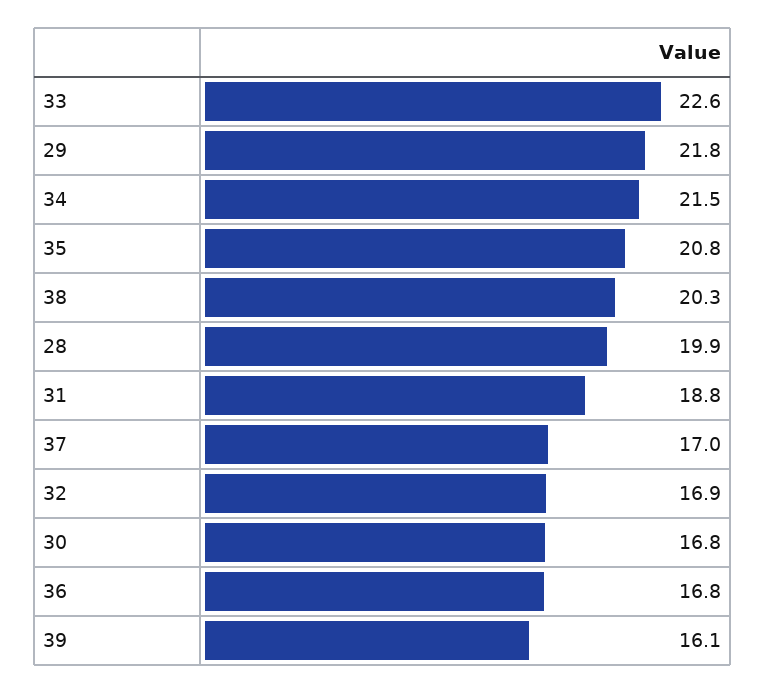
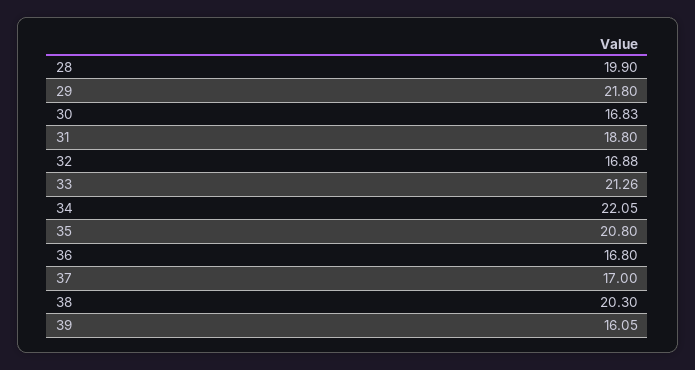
33: 22.6 -> 21.26
34: 21.5 -> 22.05

